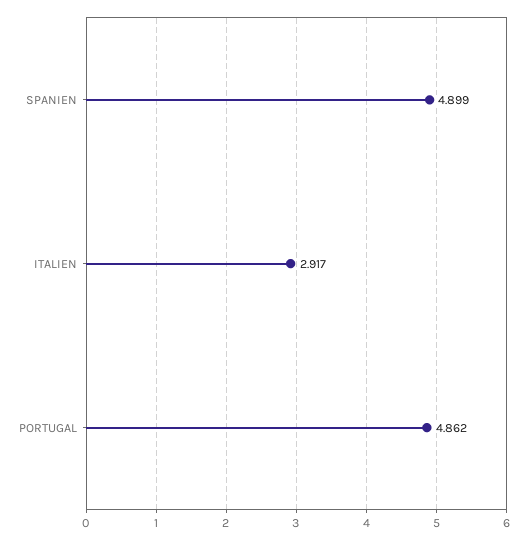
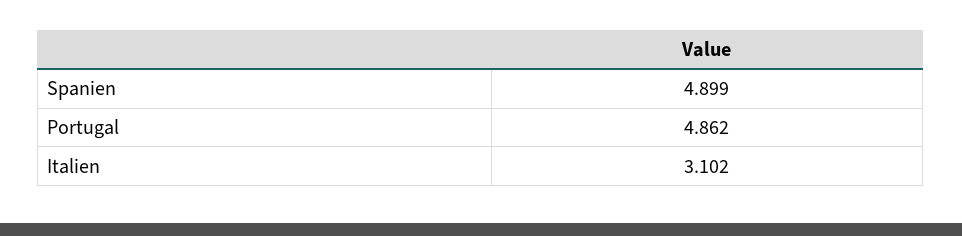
ITALIEN: 2.917 -> 3.102

